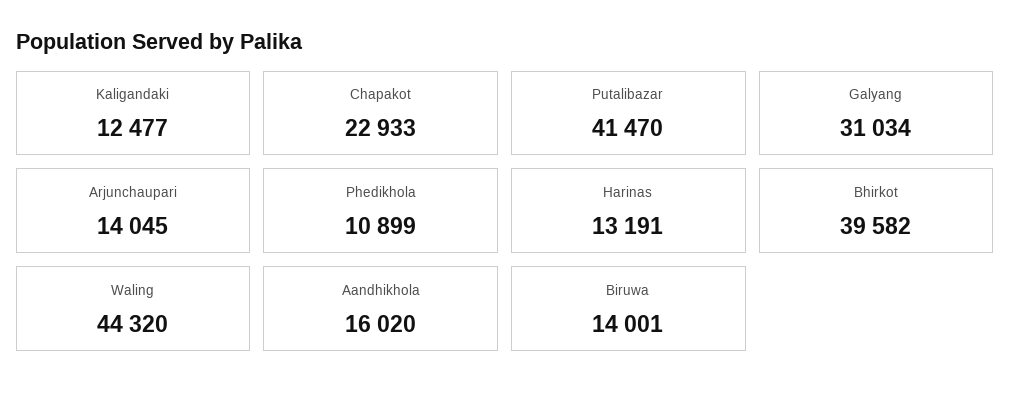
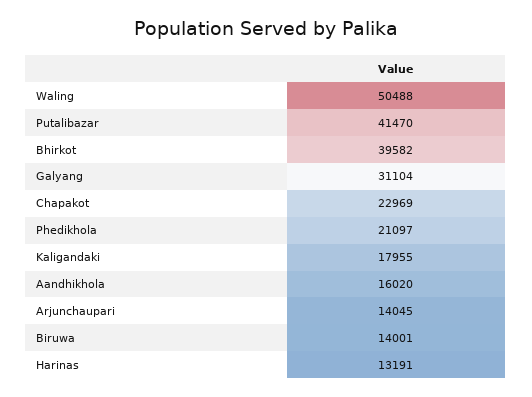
Kaligandaki: 12477 -> 17955
Chapakot: 22933 -> 22969
Galyang: 31034 -> 31104
Phedikhola: 10899 -> 21097
Waling: 44320 -> 50488

